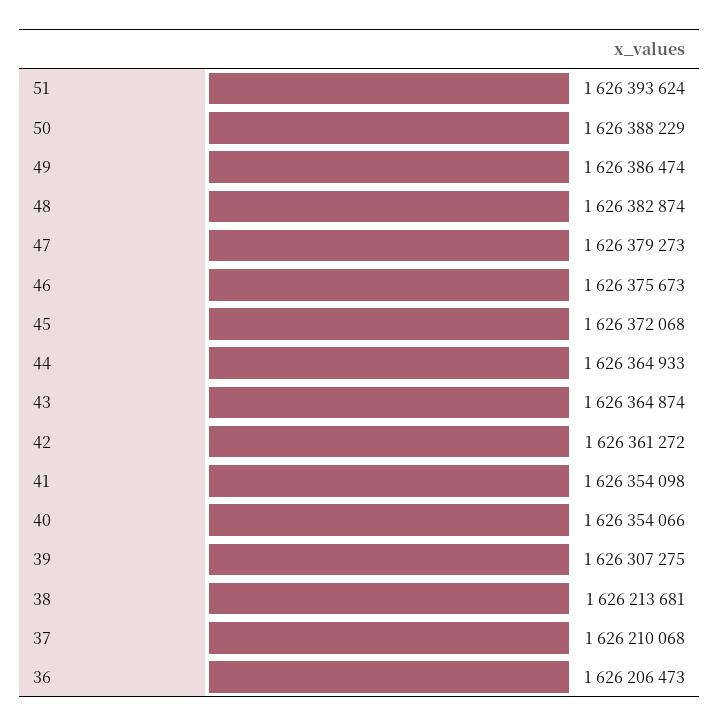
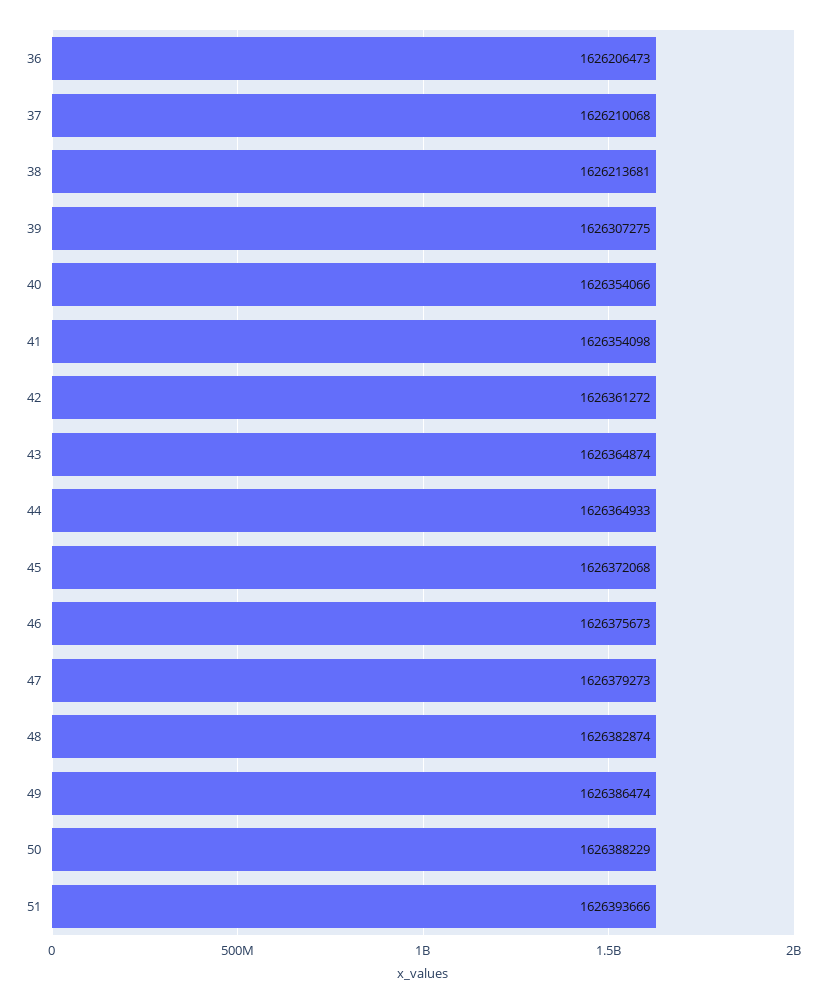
51: 1626393624 -> 1626393666

